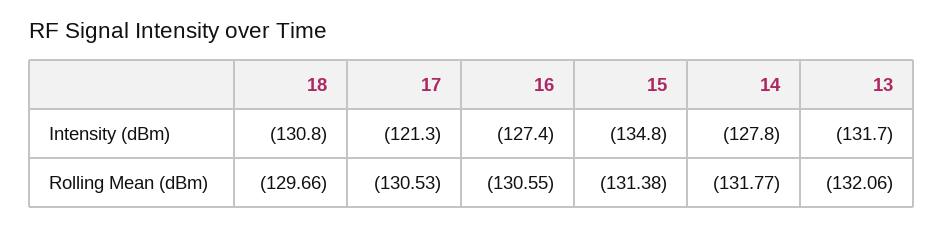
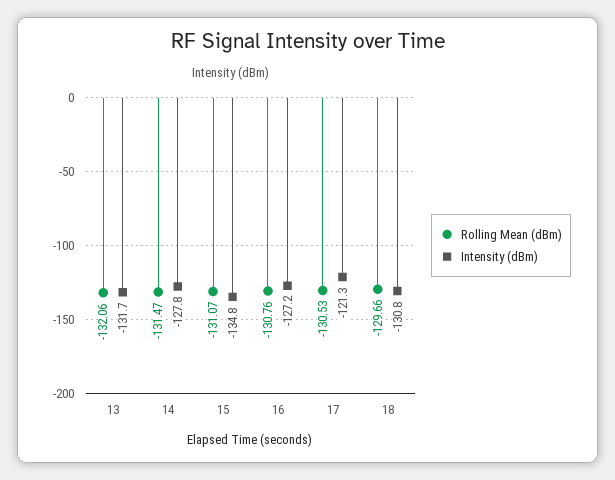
Intensity (dBm), 16: -127.4 -> -127.2
Rolling Mean (dBm), 16: -130.55 -> -130.76
Rolling Mean (dBm), 15: -131.38 -> -131.07
Rolling Mean (dBm), 14: -131.77 -> -131.47

